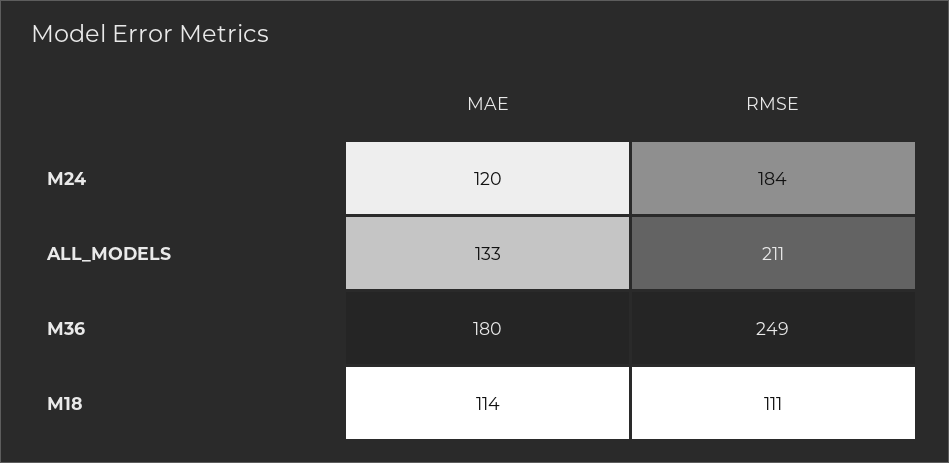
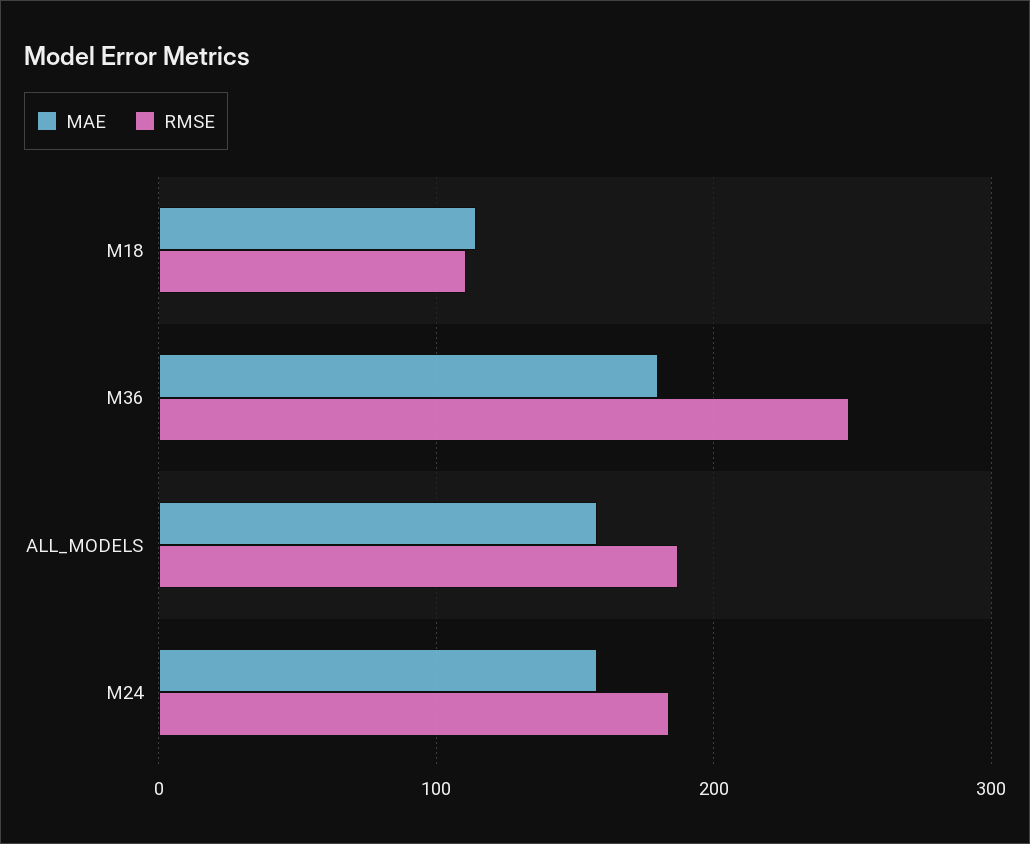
MAE, M24: 120 -> 160
MAE, ALL_MODELS: 133 -> 160
RMSE, ALL_MODELS: 211 -> 190

